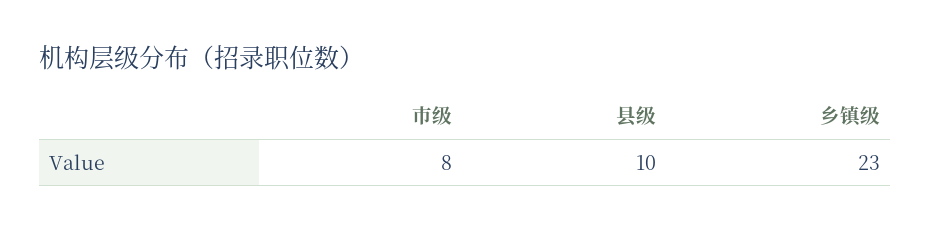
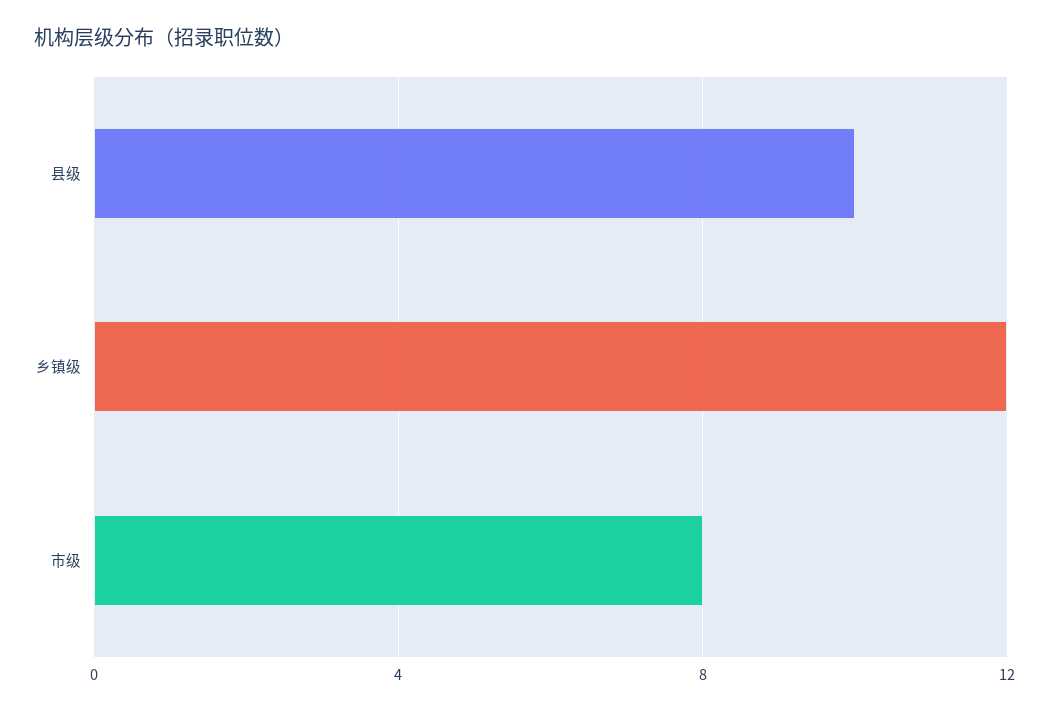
乡镇级: 23 -> 12

